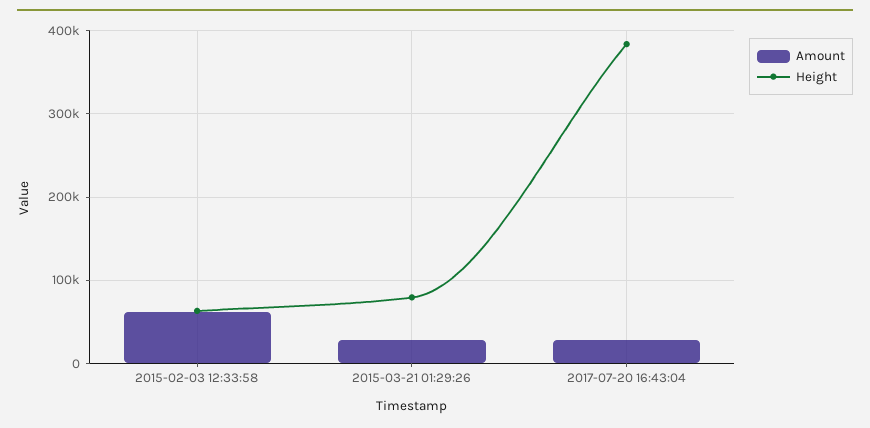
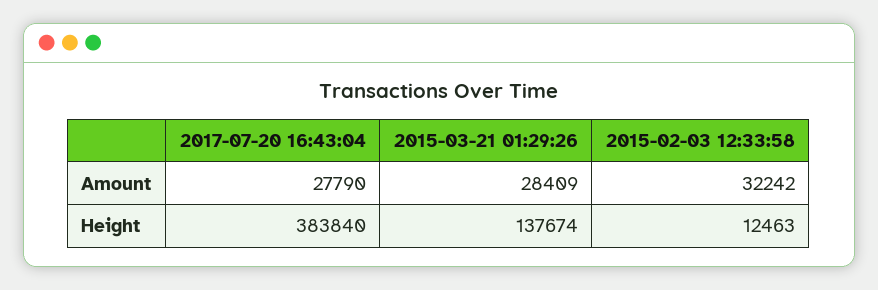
Amount, 2015-02-03 12:33:58: 60000 -> 32242
Height, 2015-02-03 12:33:58: 60000 -> 12463
Height, 2015-03-21 01:29:26: 80000 -> 137674

